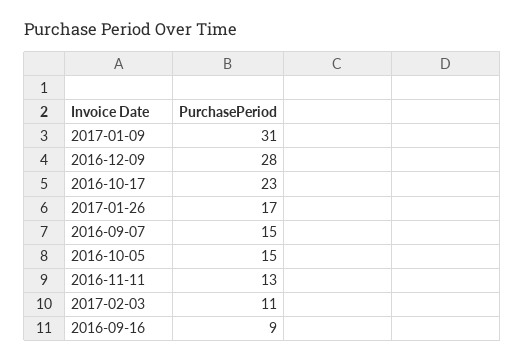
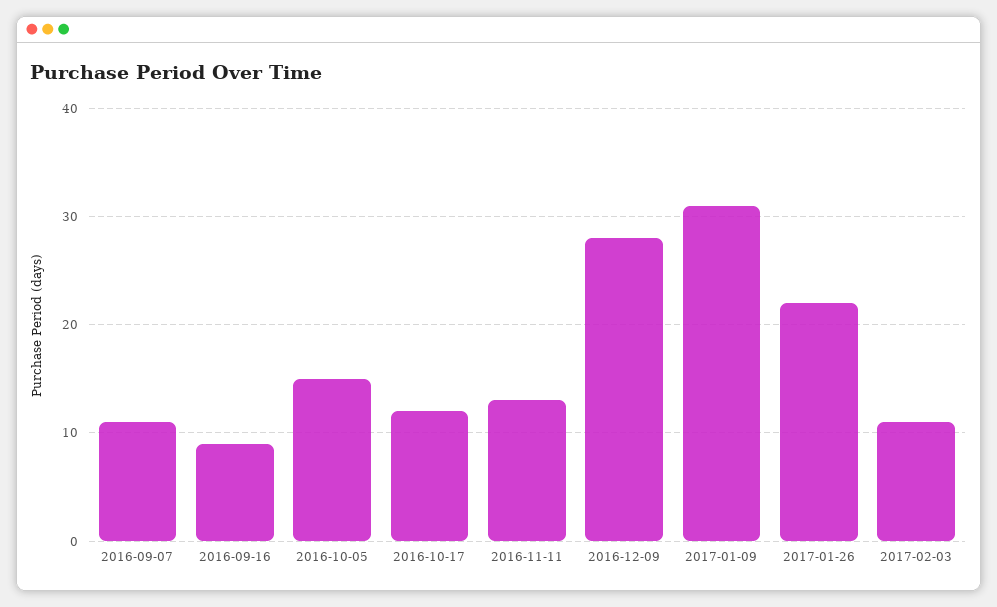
2016-10-17: 23 -> 12
2017-01-26: 17 -> 22
2016-09-07: 15 -> 11

